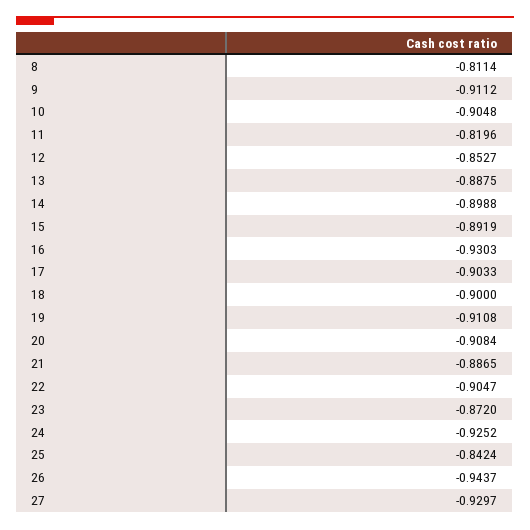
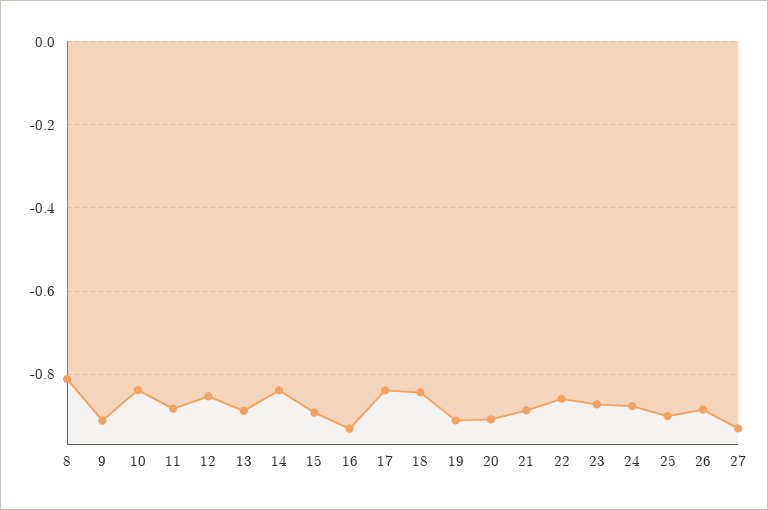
10: -0.9048 -> -0.84
11: -0.8196 -> -0.88
14: -0.8988 -> -0.84
17: -0.9033 -> -0.84
18: -0.9 -> -0.84
22: -0.9047 -> -0.86
24: -0.9252 -> -0.88
25: -0.8424 -> -0.9
26: -0.9437 -> -0.88

